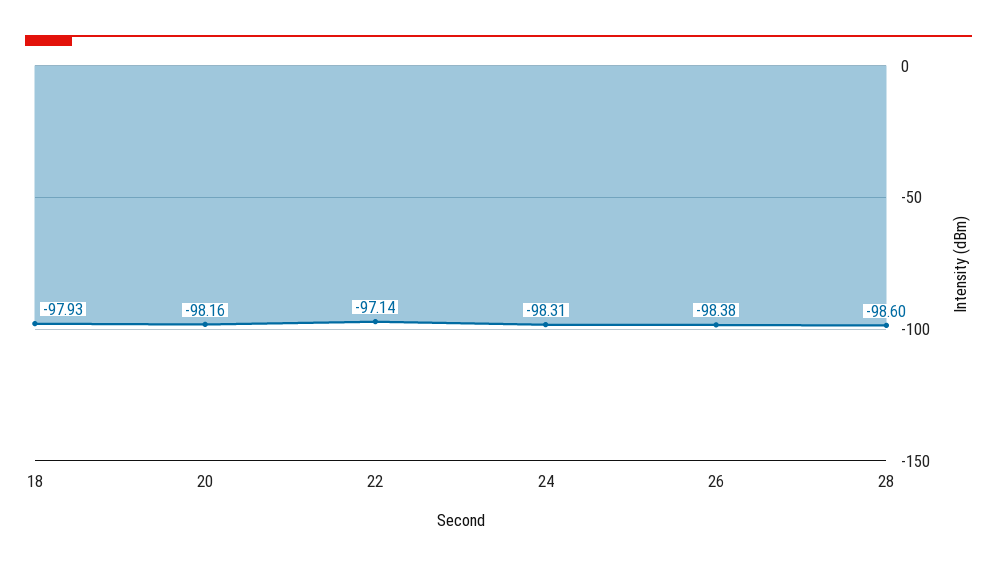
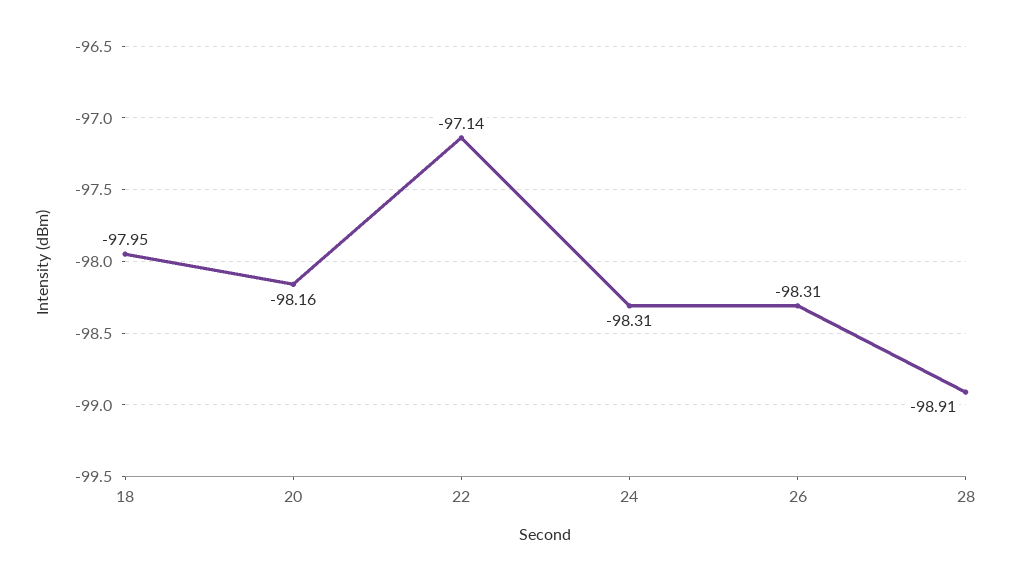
18: -97.93 -> -97.95
26: -98.38 -> -98.31
28: -98.6 -> -98.91

